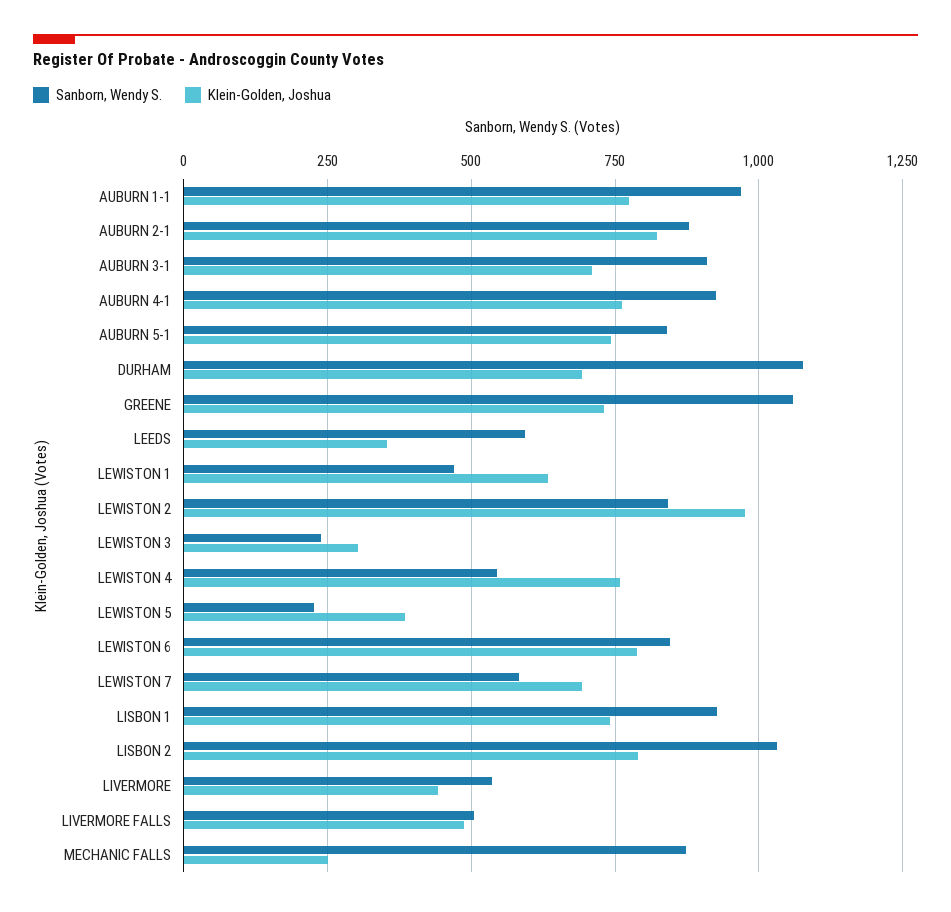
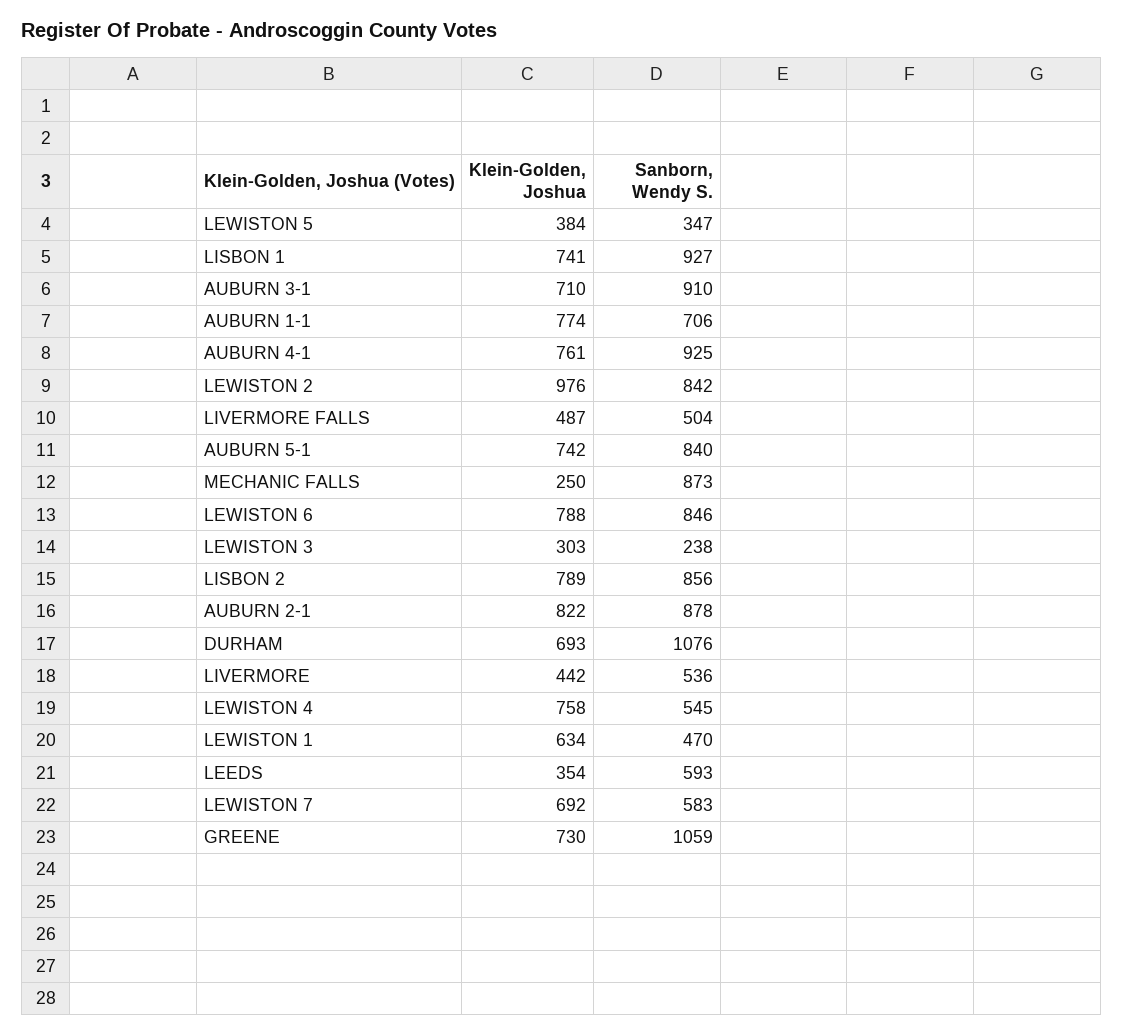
Sanborn, Wendy S., AUBURN 1-1: 975 -> 706
Sanborn, Wendy S., LEWISTON 5: 225 -> 347
Sanborn, Wendy S., LISBON 2: 1025 -> 856

